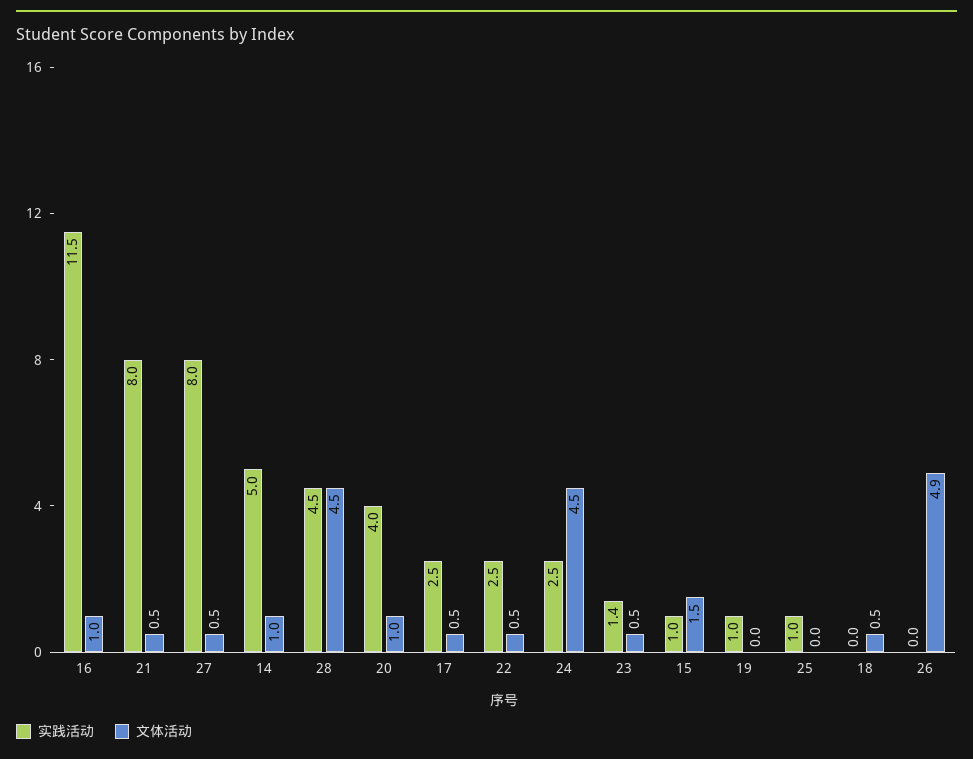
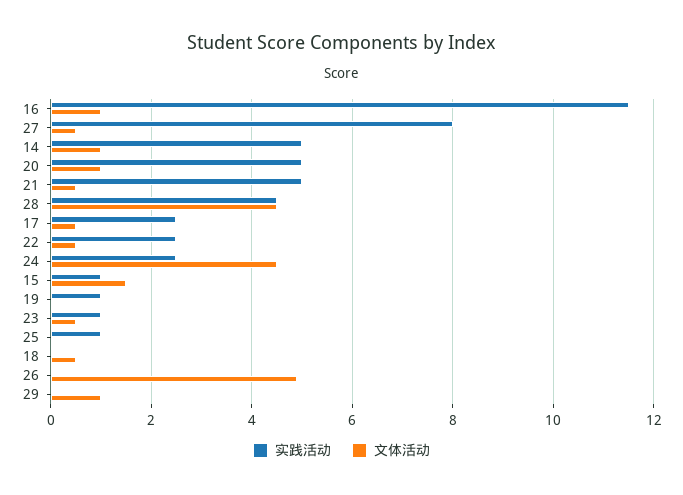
实践活动, 21: 8 -> 5
实践活动, 20: 4 -> 5
实践活动, 23: 1.4 -> 1
实践活动, 29: none -> 0
文体活动, 29: none -> 1

